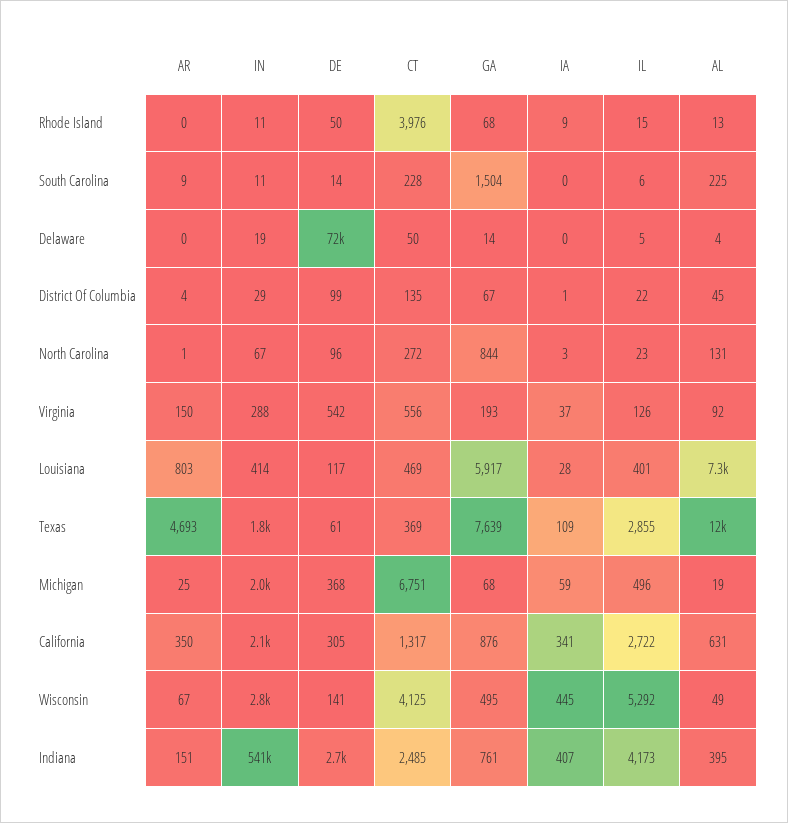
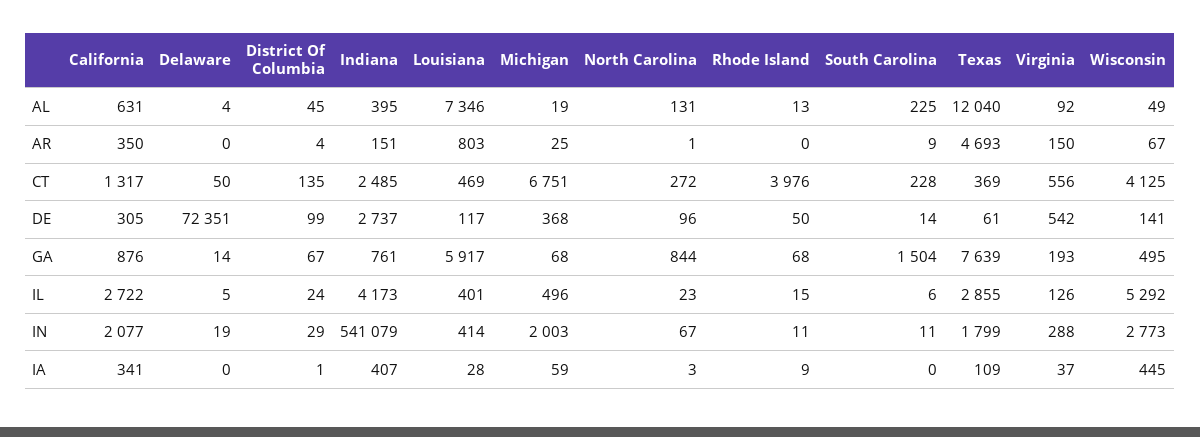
IL, District Of Columbia: 22 -> 24

